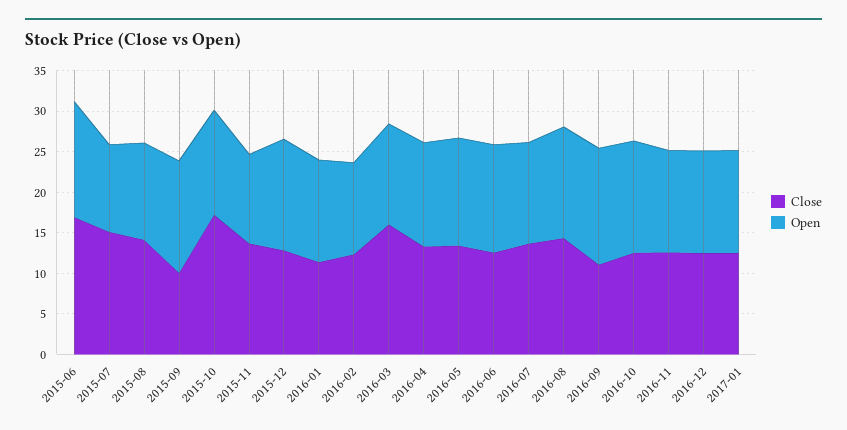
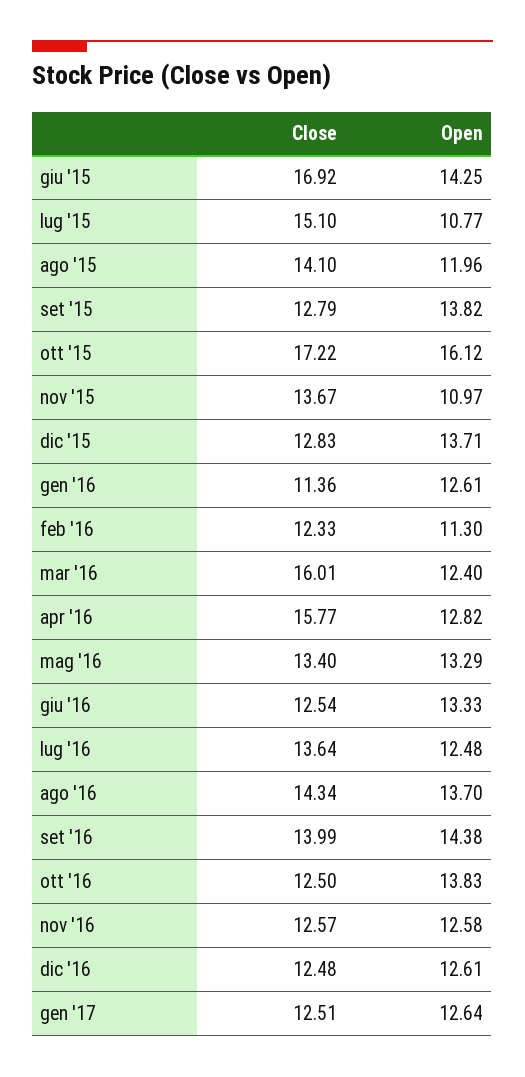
Close, 2015-09: 10 -> 12.79
Open, 2015-10: 13 -> 16.12
Close, 2016-04: 13 -> 15.77
Close, 2016-09: 11 -> 13.99

